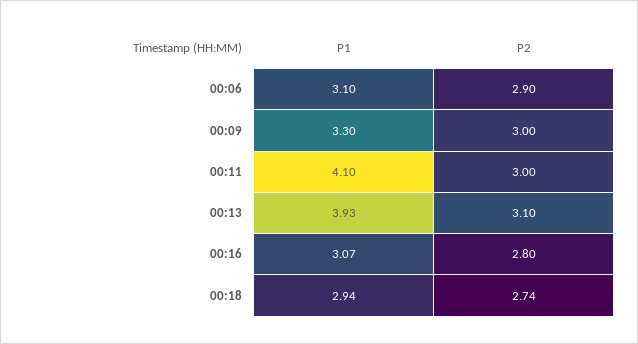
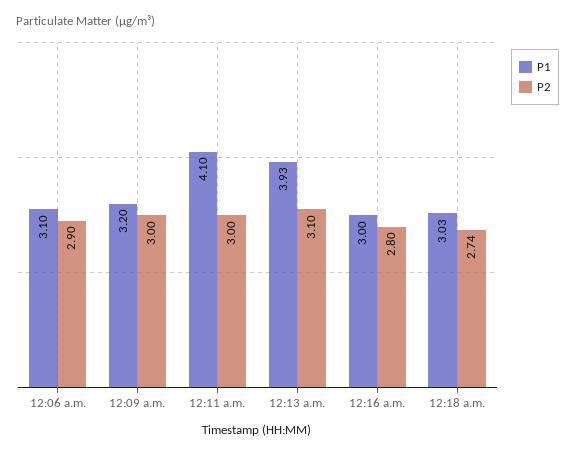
P1, 00:09: 3.3 -> 3.2
P1, 00:16: 3.07 -> 3
P1, 00:18: 2.94 -> 3.03

